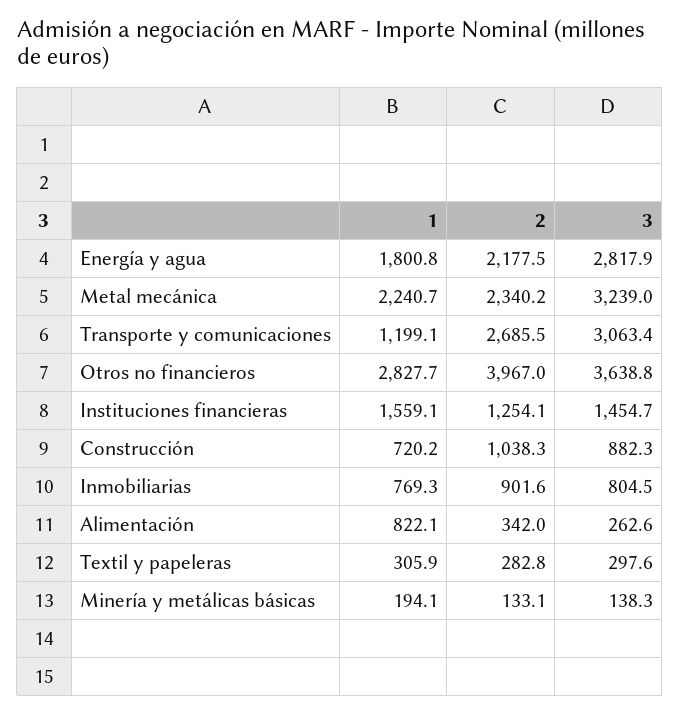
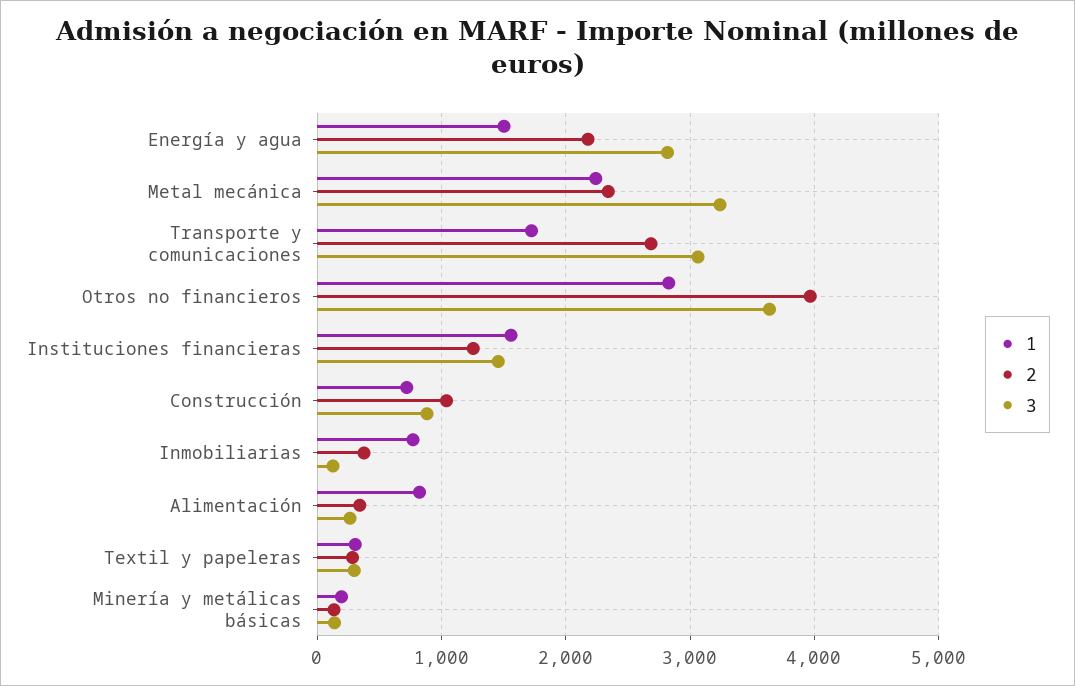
1, Energía y agua: 1800.8 -> 1500
1, Transporte y comunicaciones: 1199.1 -> 1700
2, Inmobiliarias: 901.6 -> 400
3, Inmobiliarias: 804.5 -> 100

